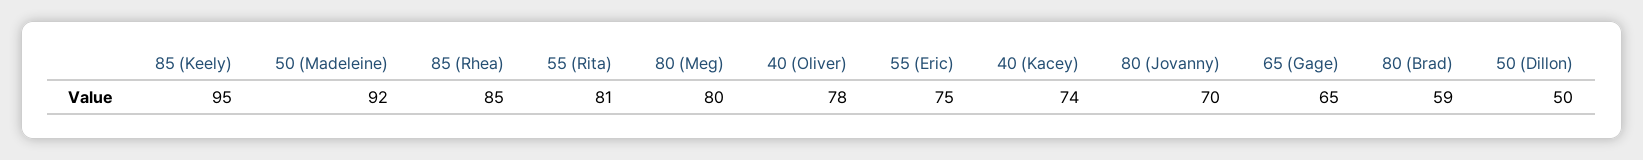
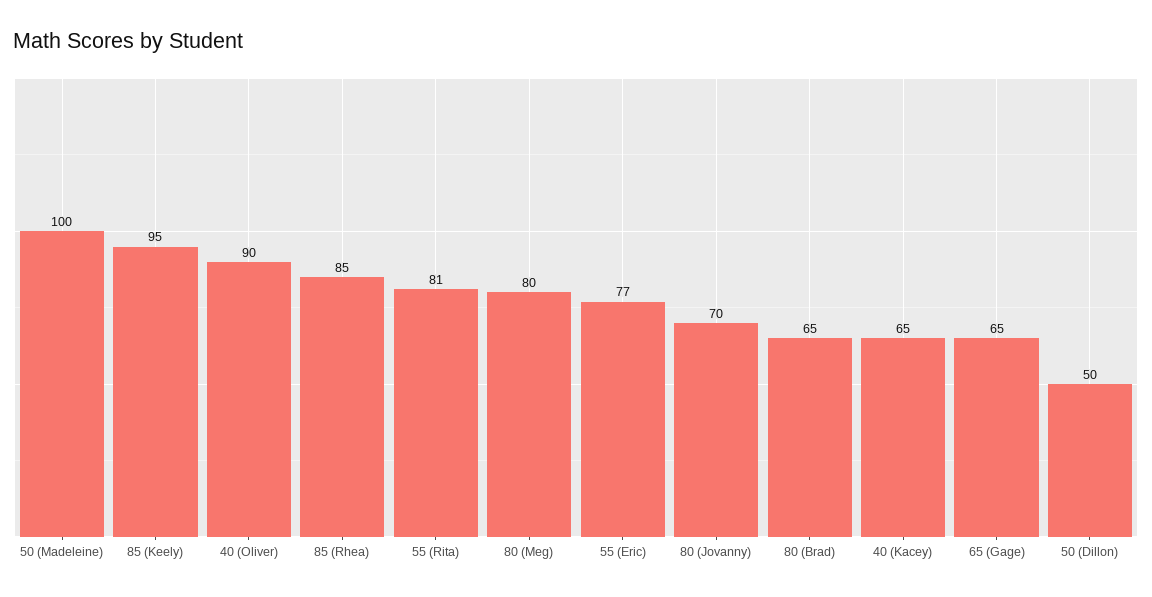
50 (Madeleine): 92 -> 100
40 (Oliver): 78 -> 90
55 (Eric): 75 -> 77
40 (Kacey): 74 -> 65
80 (Brad): 59 -> 65

